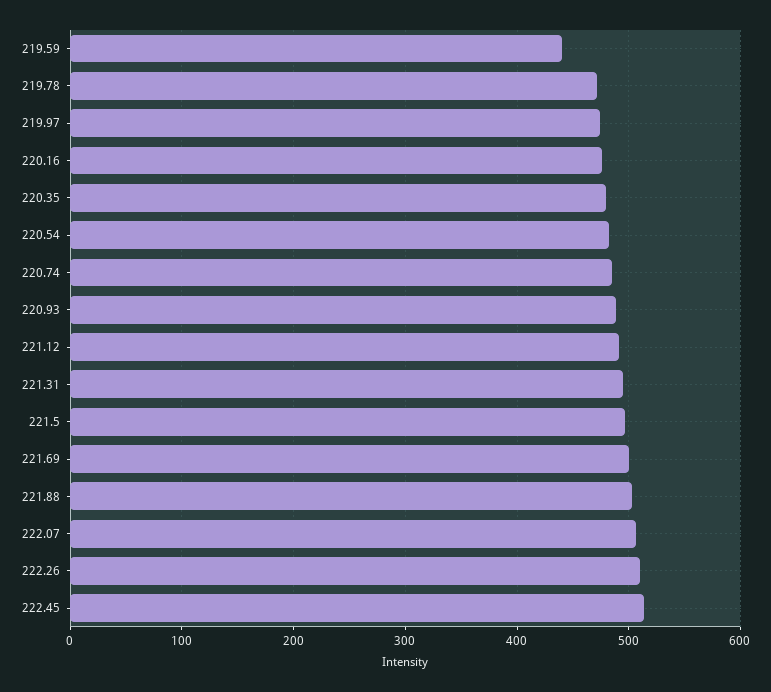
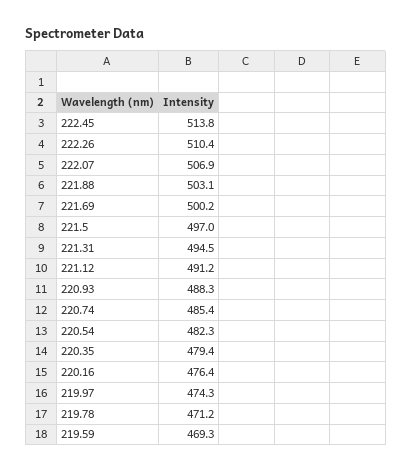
219.59: 440 -> 469.3

